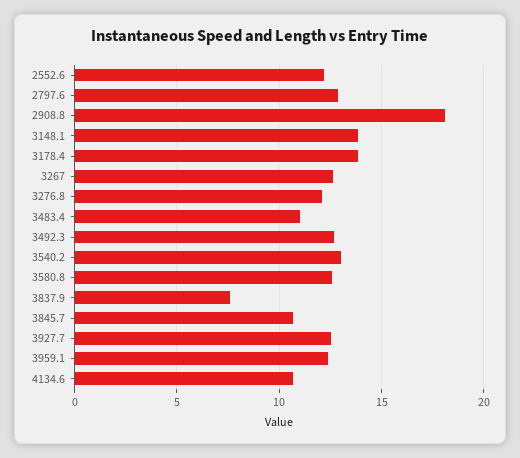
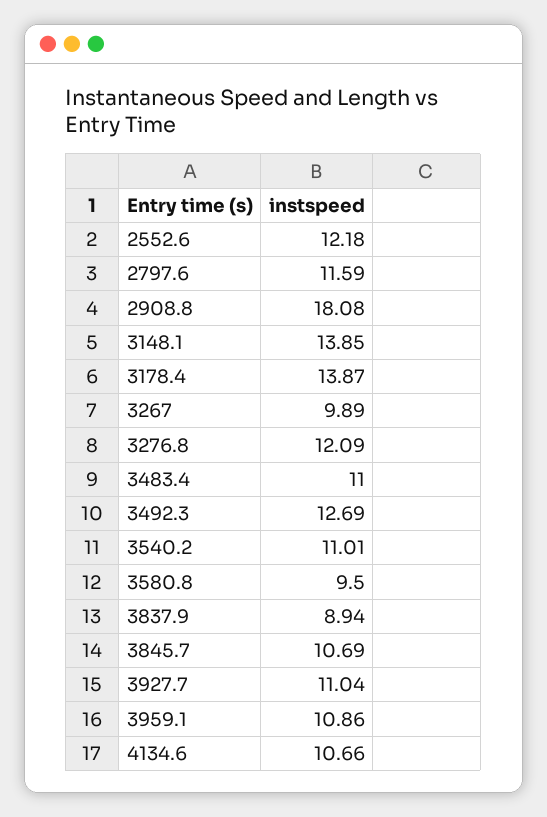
2797.6: 13 -> 11.59
3267: 12.5 -> 9.89
3540.2: 13 -> 11.01
3580.8: 12.5 -> 9.5
3837.9: 7.5 -> 8.94
3927.7: 12.5 -> 11.04
3959.1: 12.5 -> 10.86

